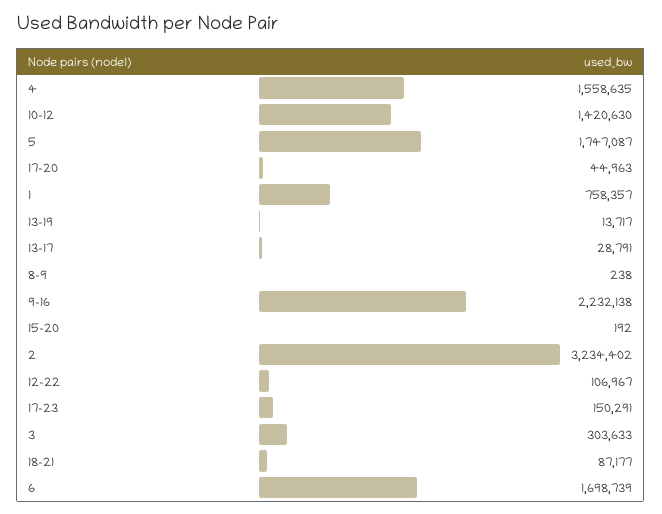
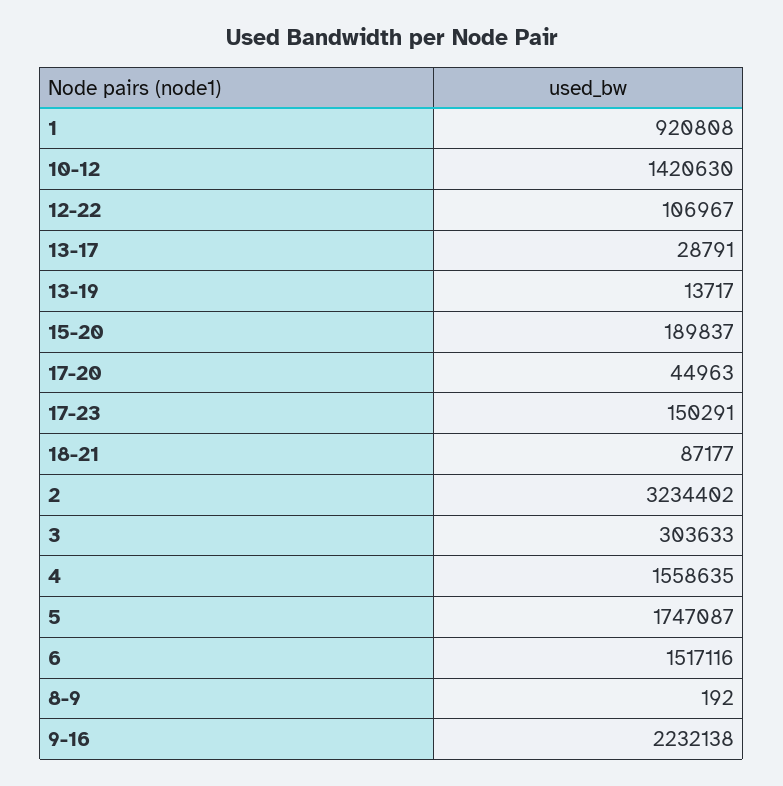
1: 758357 -> 920808
8-9: 238 -> 192
15-20: 192 -> 189837
6: 1698739 -> 1517116

